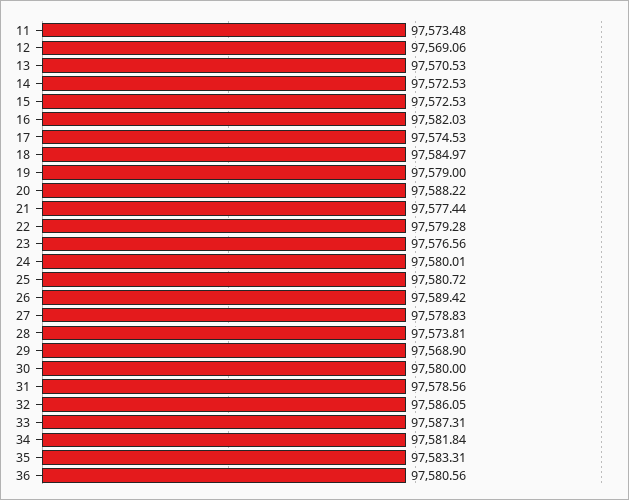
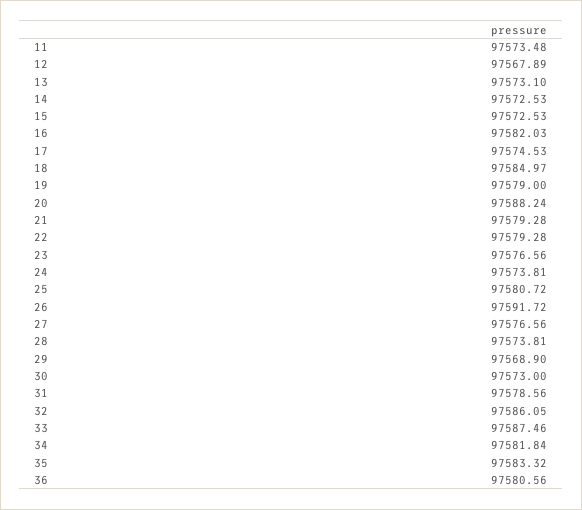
12: 97569.06 -> 97567.89
13: 97570.53 -> 97573.1
20: 97588.22 -> 97588.24
21: 97577.44 -> 97579.28
24: 97580.01 -> 97573.81
26: 97589.42 -> 97591.72
27: 97578.83 -> 97576.56
30: 97580 -> 97573
33: 97587.31 -> 97587.46
35: 97583.31 -> 97583.32

